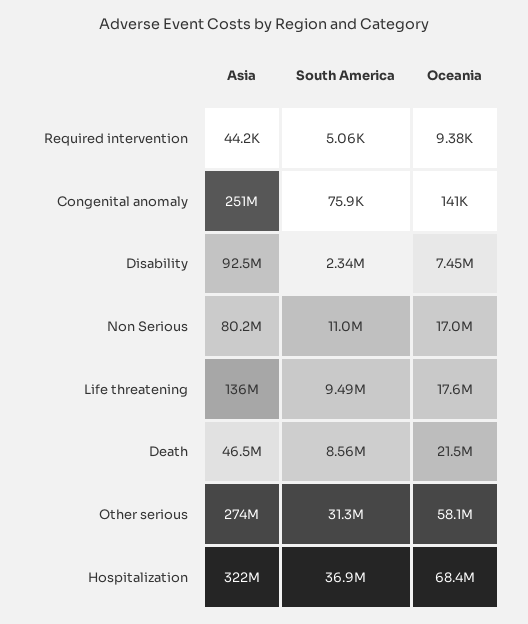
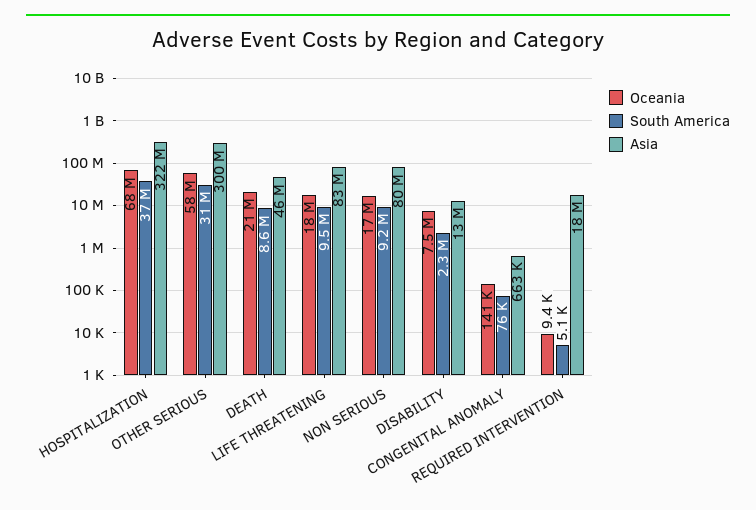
Asia, Required intervention: 44200 -> 18000000
Asia, Congenital anomaly: 251000000 -> 663000
Asia, Disability: 92500000 -> 13000000
South America, Non Serious: 11000000 -> 9200000
Asia, Life threatening: 136000000 -> 83000000
Asia, Other serious: 274000000 -> 300000000

